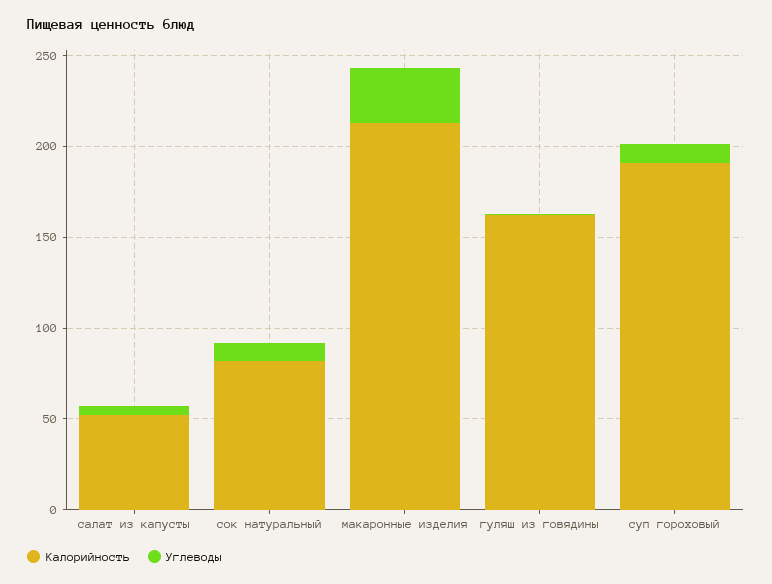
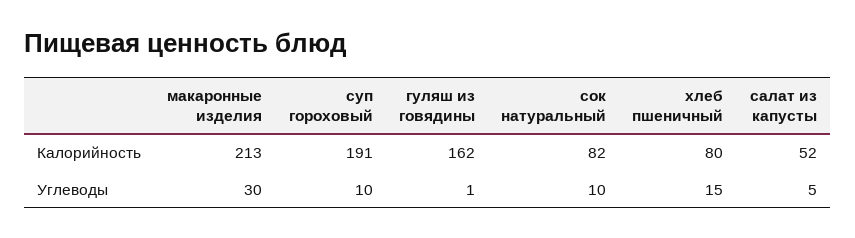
Калорийность, хлеб пшеничный: none -> 80
Углеводы, хлеб пшеничный: none -> 15

